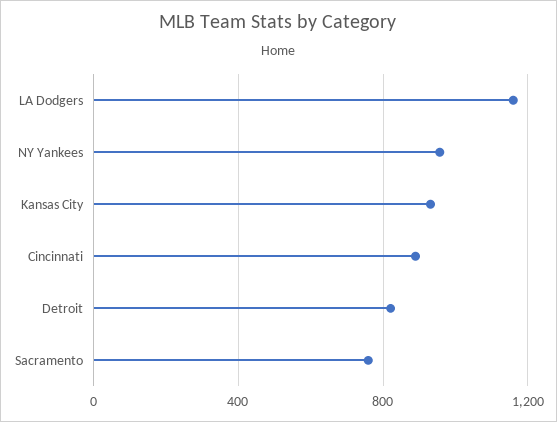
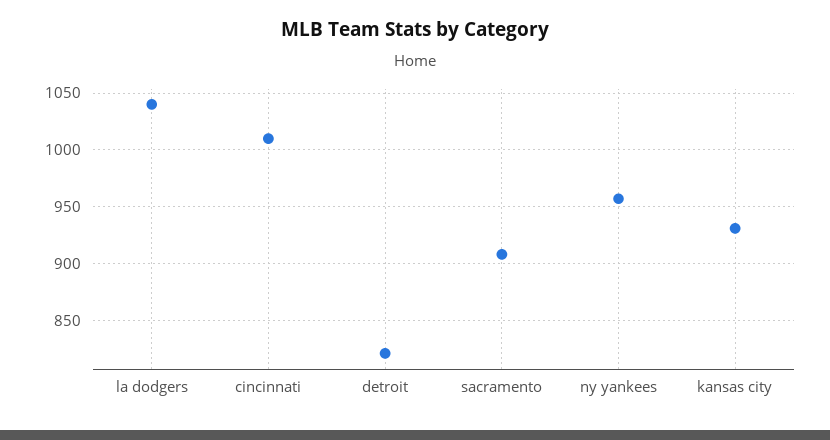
LA Dodgers: 1150 -> 1040
Cincinnati: 900 -> 1010
Sacramento: 750 -> 910

